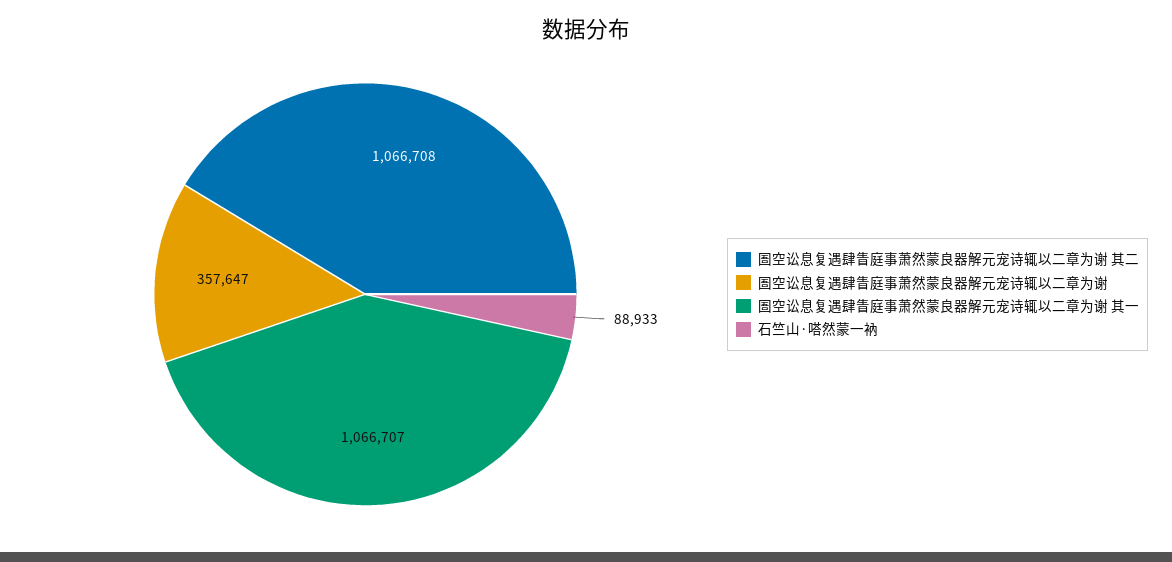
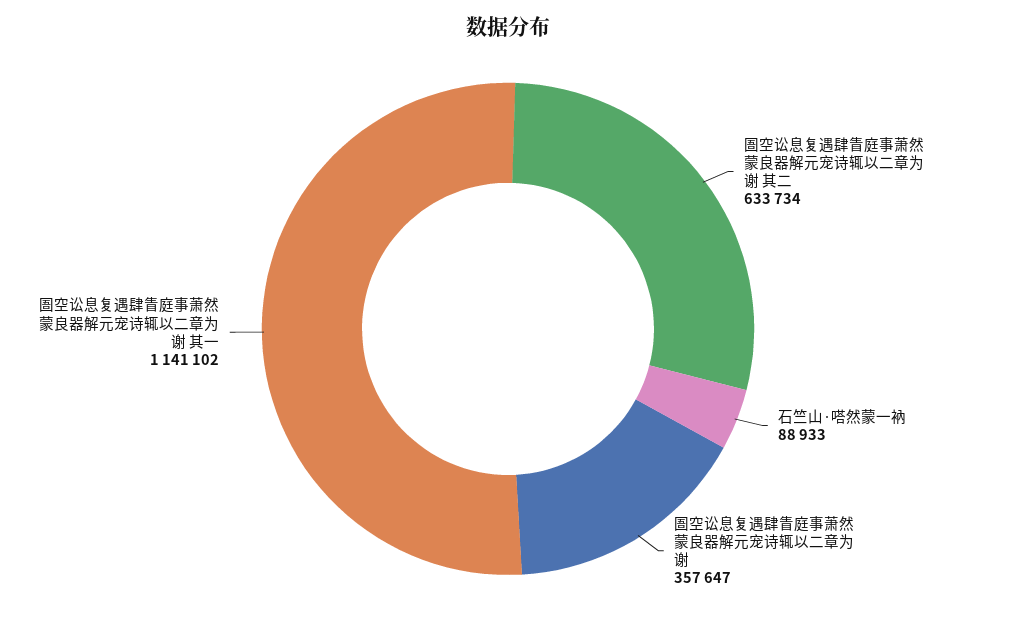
圄空讼息复遇肆眚庭事萧然蒙良器解元宠诗辄以二章为谢 其二: 1066708 -> 633734
圄空讼息复遇肆眚庭事萧然蒙良器解元宠诗辄以二章为谢 其一: 1066707 -> 1141102

